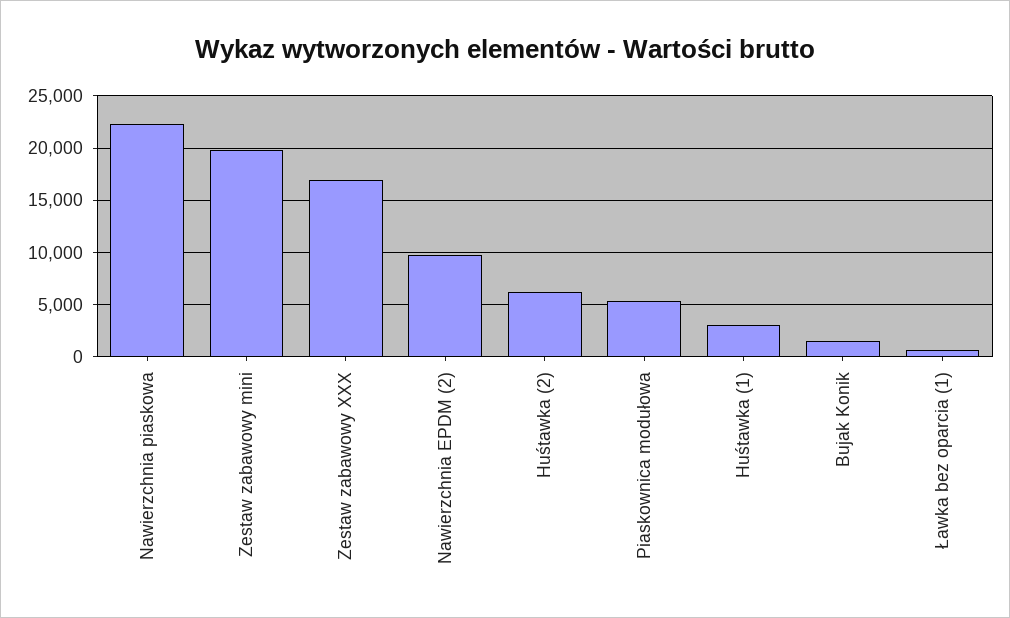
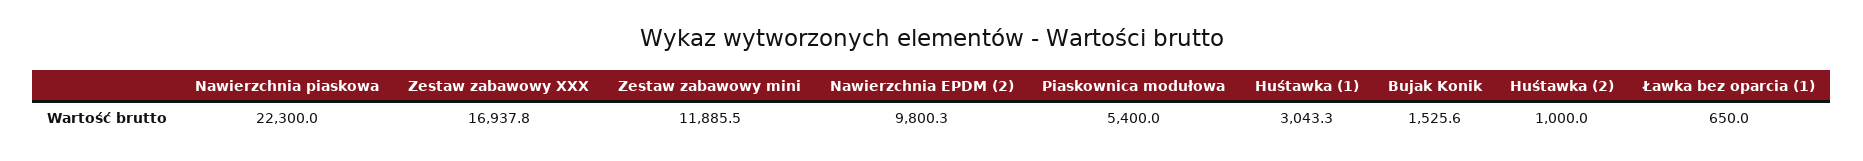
Zestaw zabawowy mini: 20000 -> 11885.5
Huśtawka (2): 6000 -> 1000

